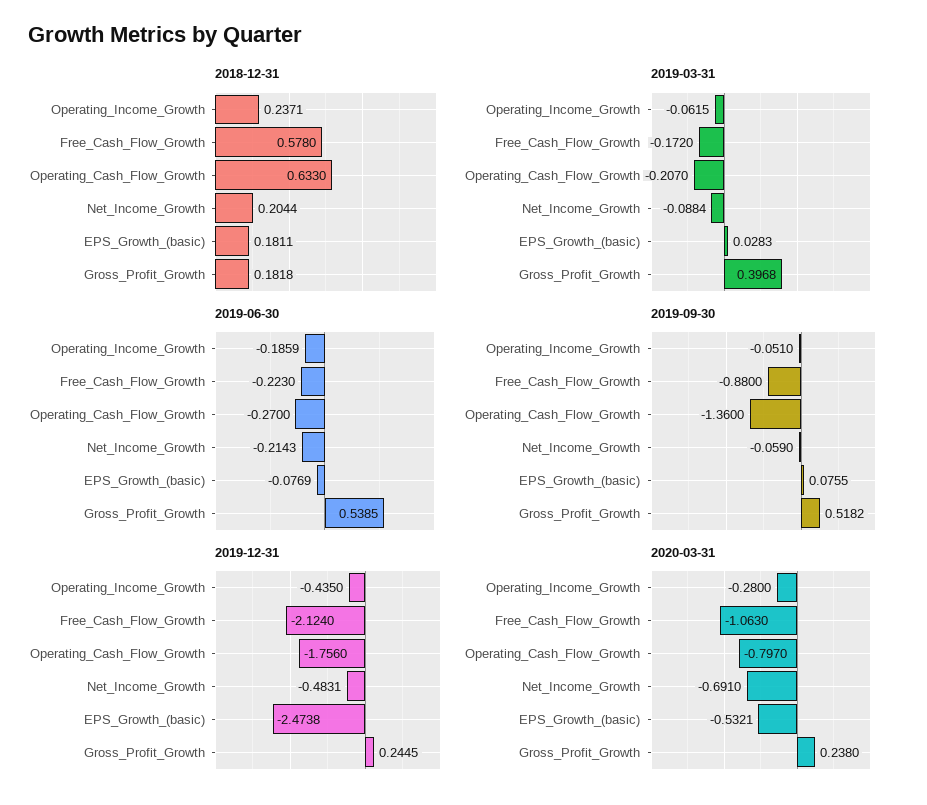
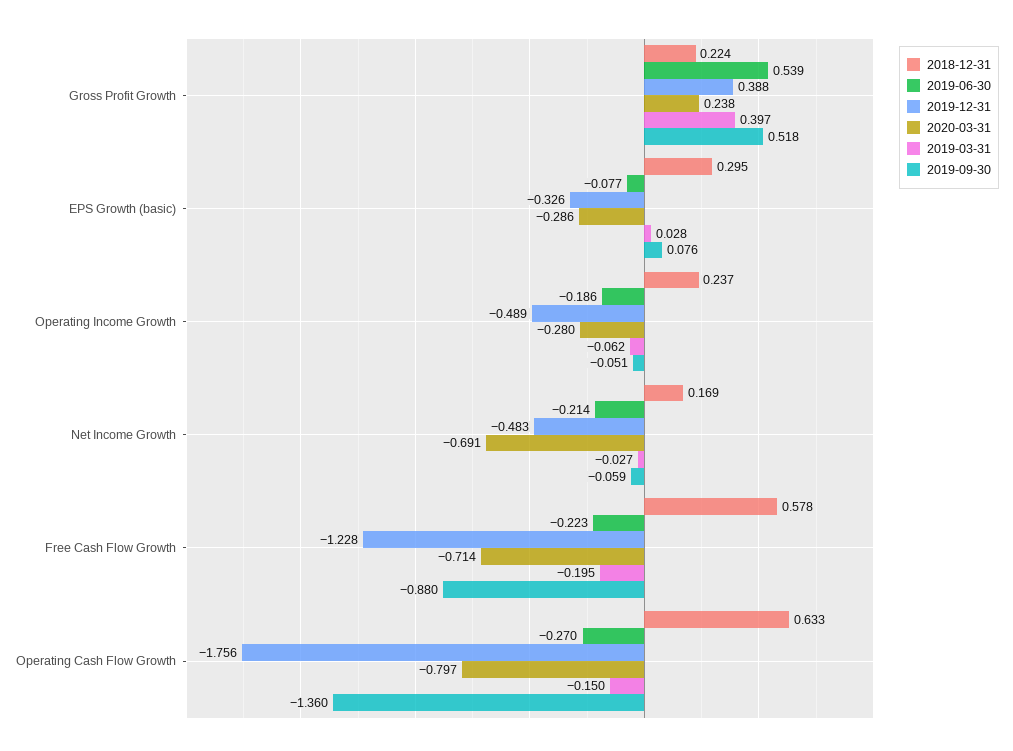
2018-12-31, Net_Income_Growth: 0.2044 -> 0.169
2018-12-31, EPS_Growth_(basic): 0.1811 -> 0.295
2018-12-31, Gross_Profit_Growth: 0.1818 -> 0.224
2019-03-31, Free_Cash_Flow_Growth: -0.172 -> -0.195
2019-03-31, Operating_Cash_Flow_Growth: -0.207 -> -0.15
2019-03-31, Net_Income_Growth: -0.0884 -> -0.027
2019-12-31, Operating_Income_Growth: -0.435 -> -0.489
2019-12-31, Free_Cash_Flow_Growth: -2.124 -> -1.228
2019-12-31, EPS_Growth_(basic): -2.4738 -> -0.326
2019-12-31, Gross_Profit_Growth: 0.2445 -> 0.388
2020-03-31, Free_Cash_Flow_Growth: -1.063 -> -0.714
2020-03-31, EPS_Growth_(basic): -0.5321 -> -0.286

